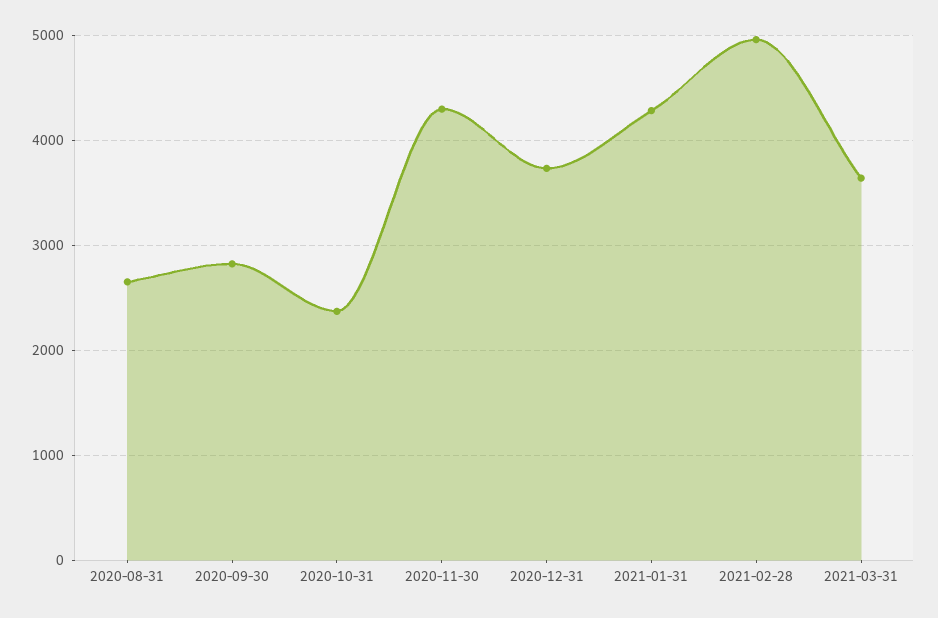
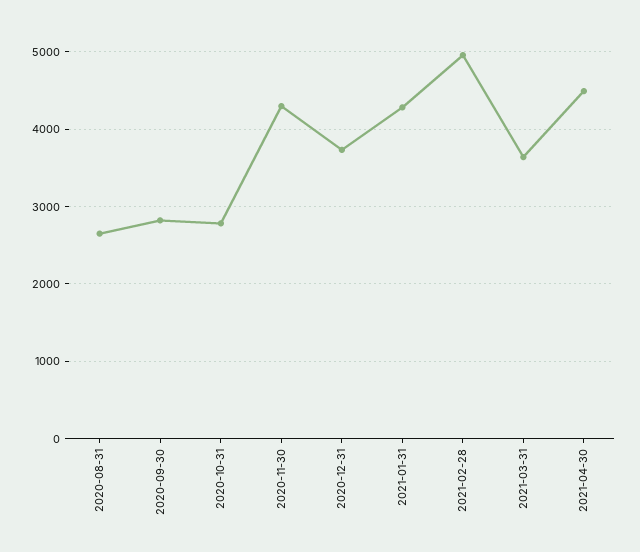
2020-10-31: 2400 -> 2800
2021-04-30: none -> 4500

